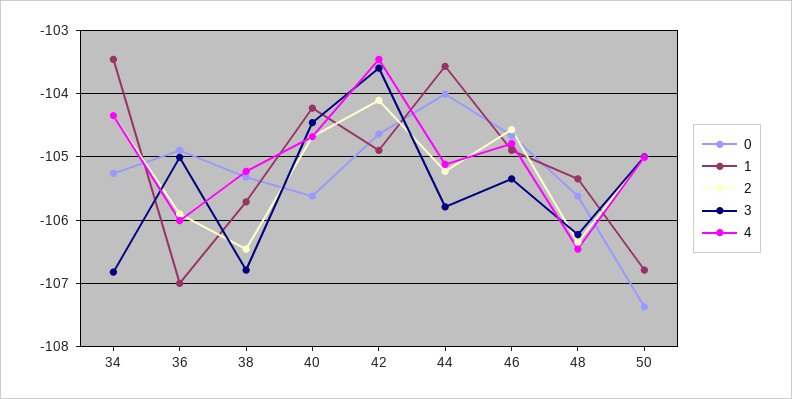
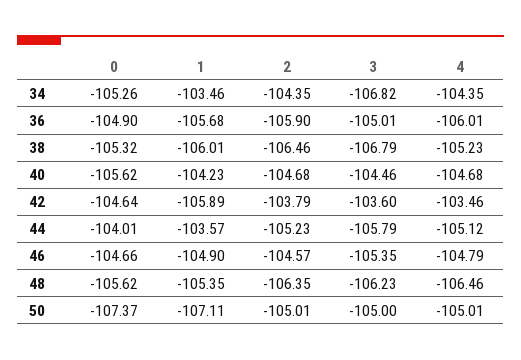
1, 36: -107 -> -105.68
1, 38: -105.7 -> -106.01
1, 42: -104.9 -> -105.89
2, 42: -104.1 -> -103.79
1, 50: -106.8 -> -107.11

